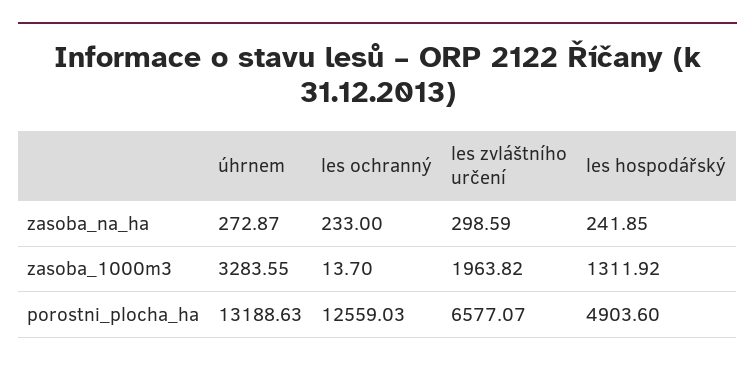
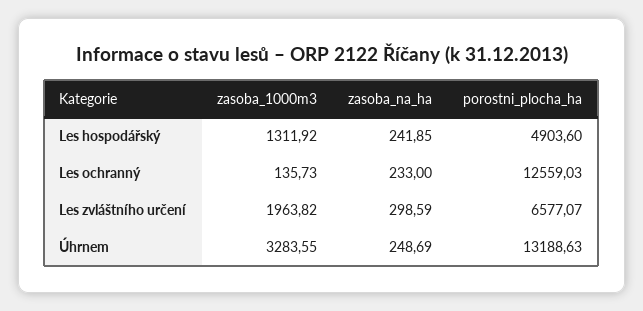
úhrnem, zasoba_na_ha: 272.87 -> 248.69
les ochranný, zasoba_1000m3: 13.7 -> 135.73

